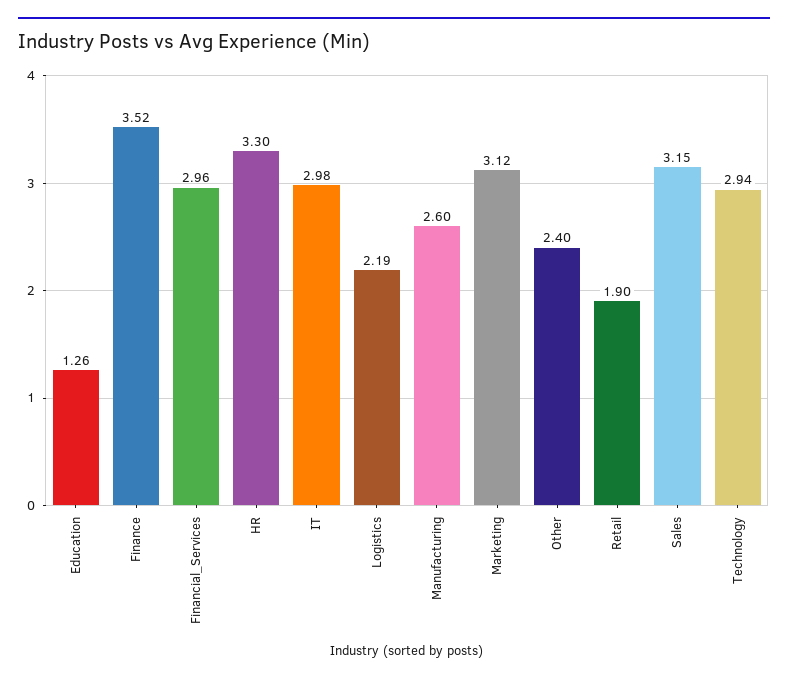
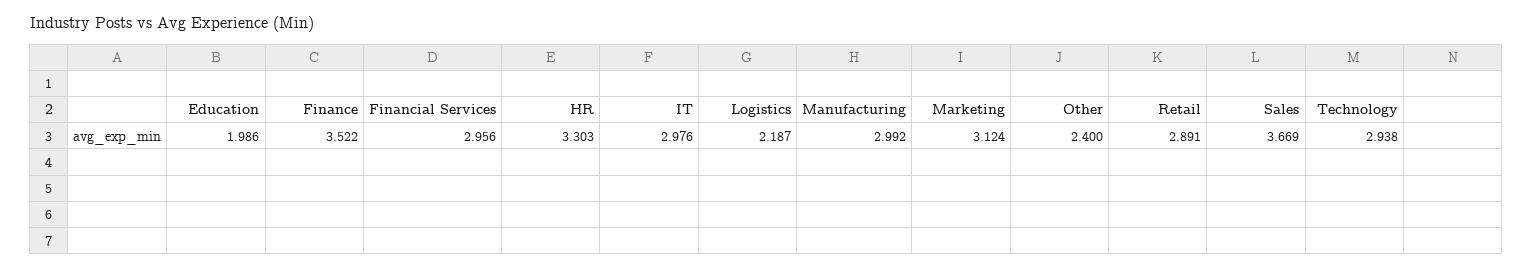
Education: 1.26 -> 1.986
Manufacturing: 2.6 -> 2.992
Retail: 1.9 -> 2.891
Sales: 3.15 -> 3.669

